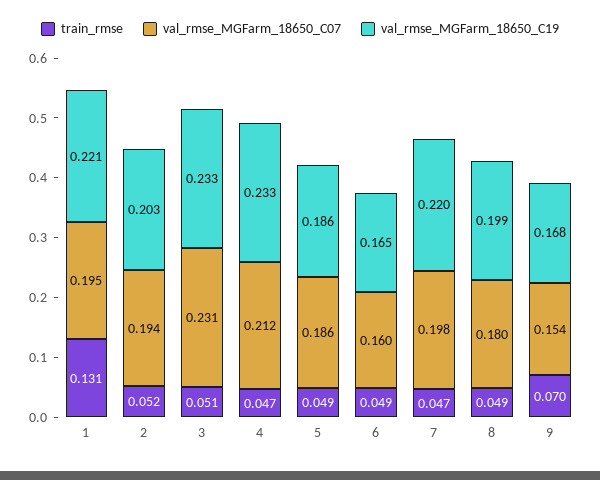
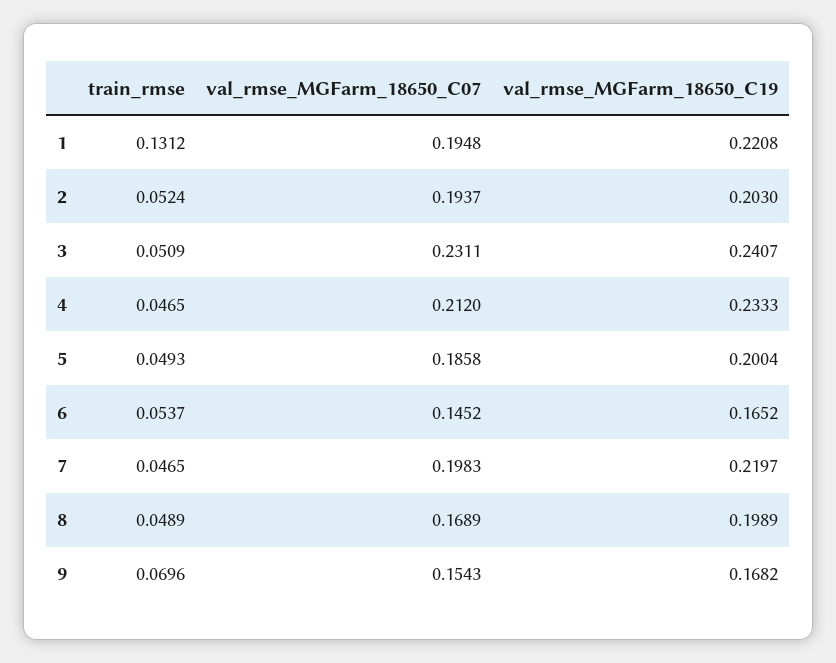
val_rmse_MGFarm_18650_C19, 3: 0.233 -> 0.2407
val_rmse_MGFarm_18650_C19, 5: 0.186 -> 0.2004
train_rmse, 6: 0.049 -> 0.0537
val_rmse_MGFarm_18650_C07, 6: 0.16 -> 0.1452
val_rmse_MGFarm_18650_C07, 8: 0.18 -> 0.1689

